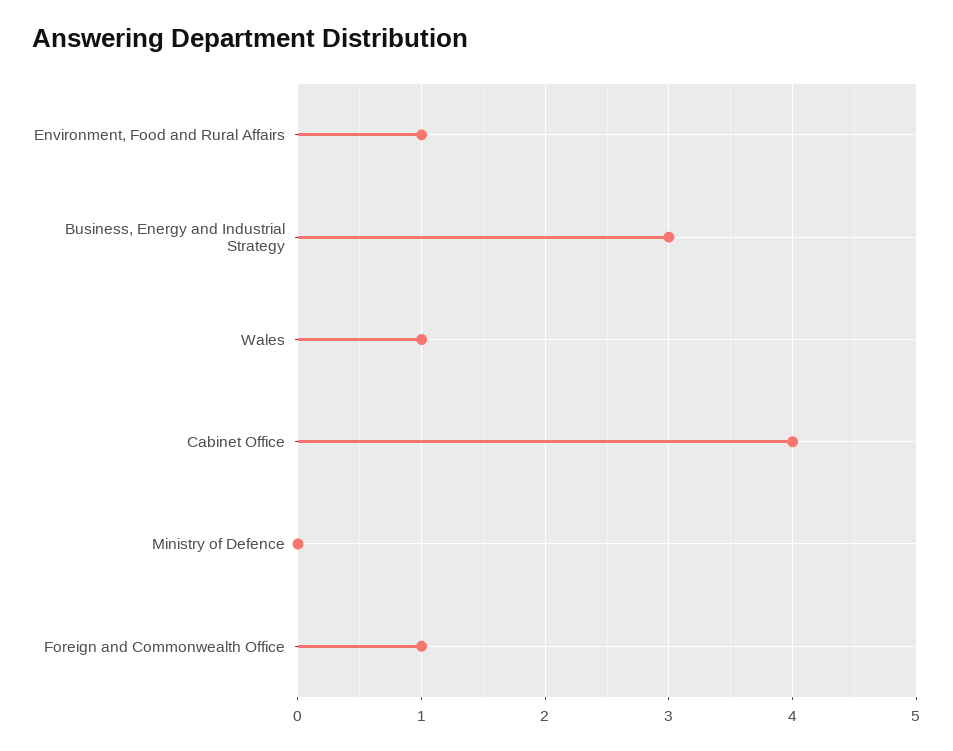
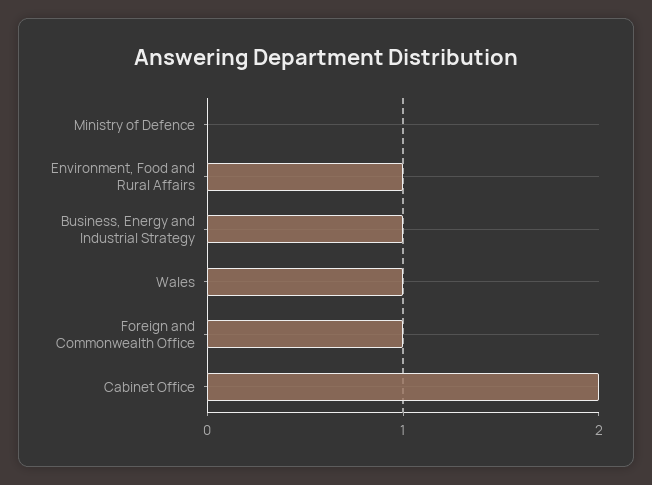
Business, Energy and Industrial Strategy: 3 -> 1
Cabinet Office: 4 -> 2

